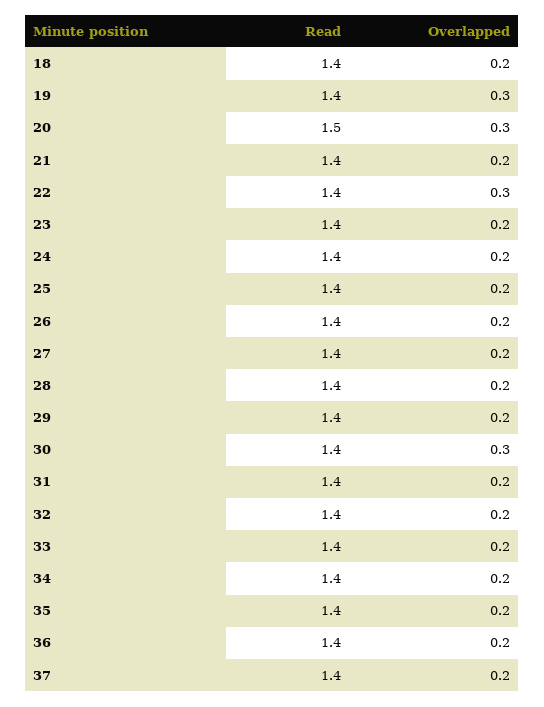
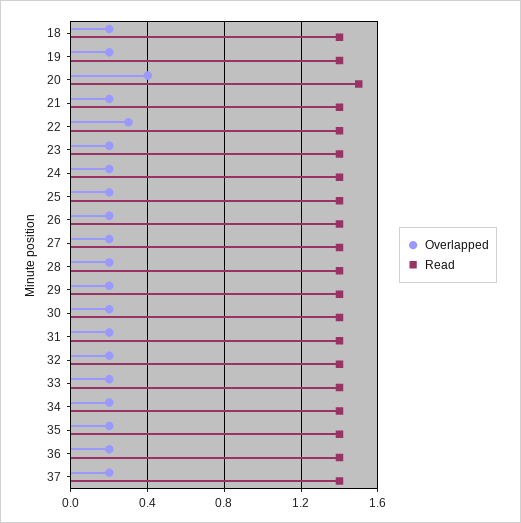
Overlapped, 19: 0.3 -> 0.2
Overlapped, 20: 0.3 -> 0.4
Overlapped, 30: 0.3 -> 0.2

